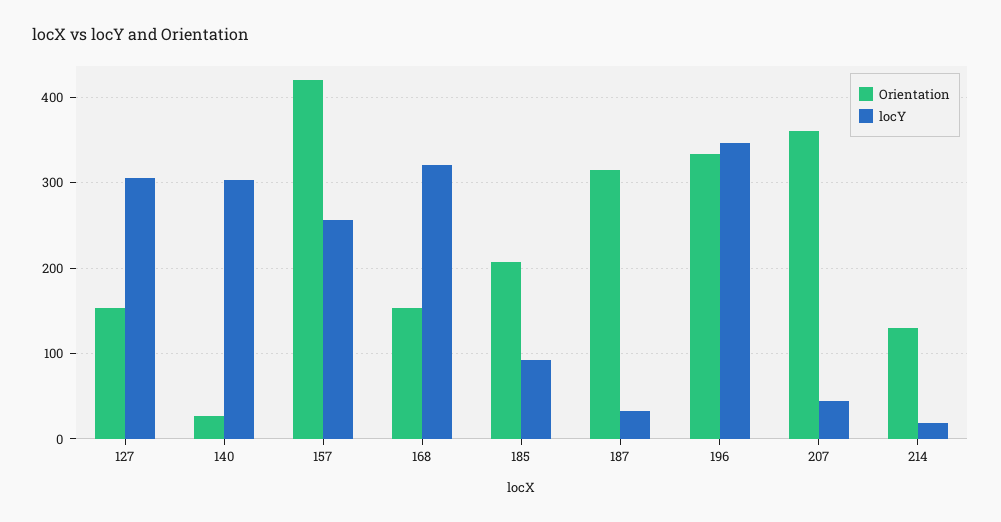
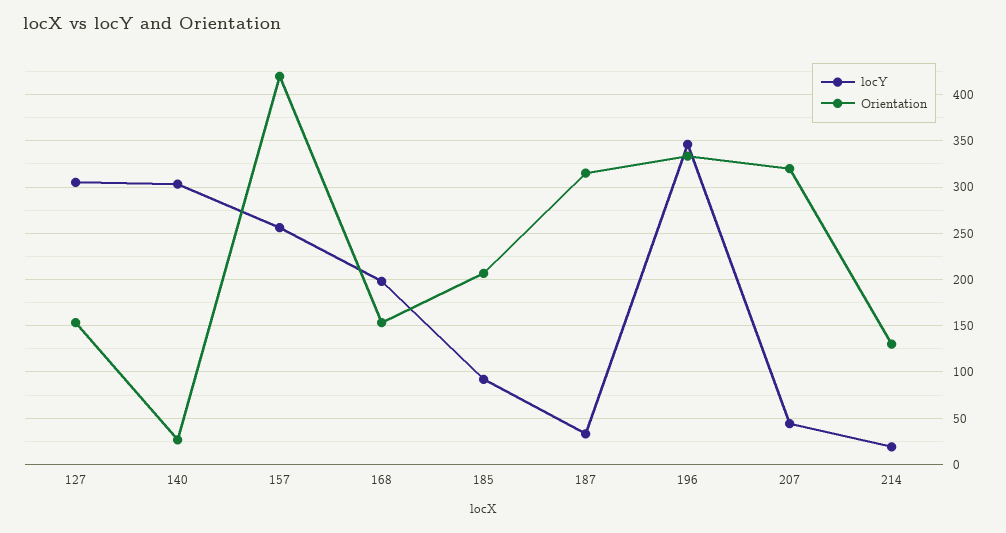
locY, 168: 320 -> 200
Orientation, 207: 360 -> 320

